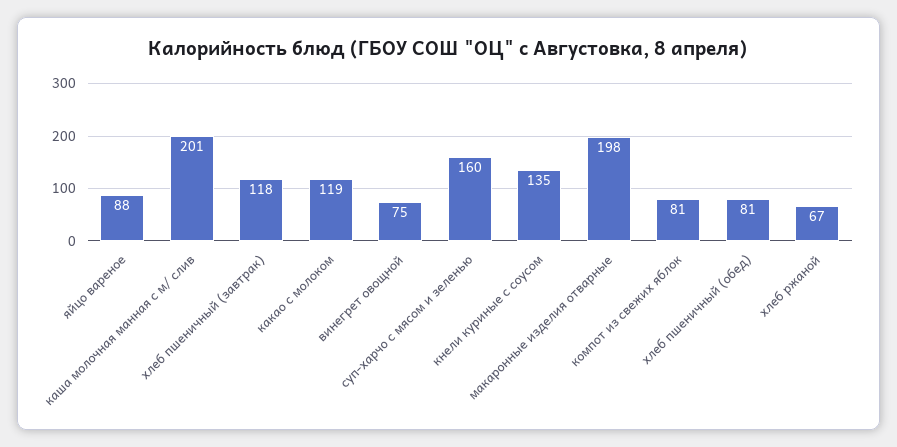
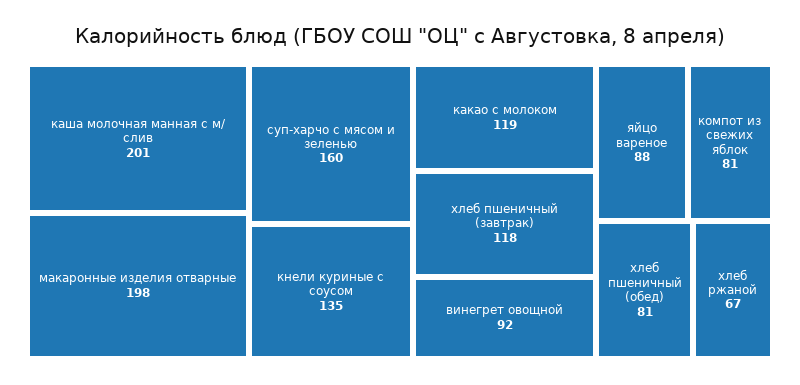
винегрет овощной: 75 -> 92

